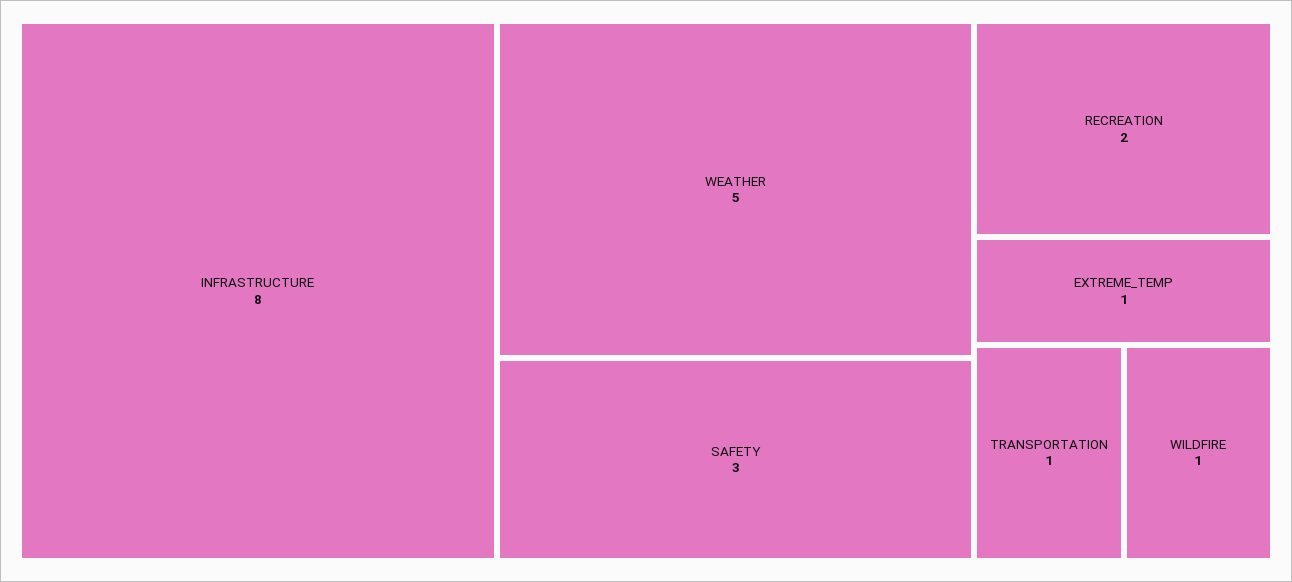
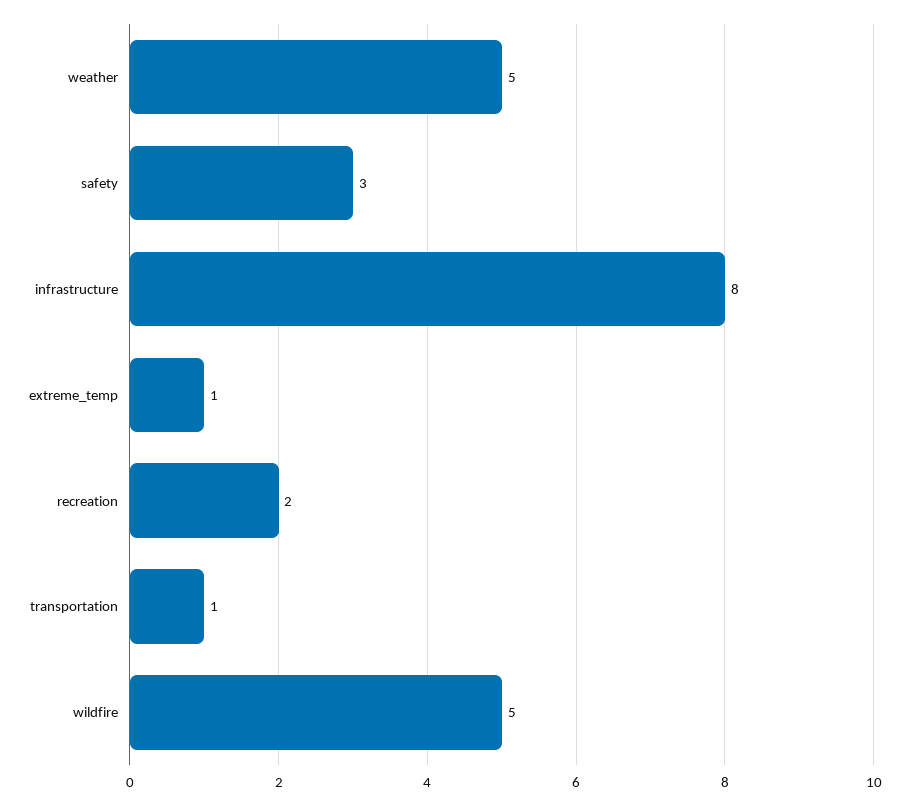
WILDFIRE: 1 -> 5

